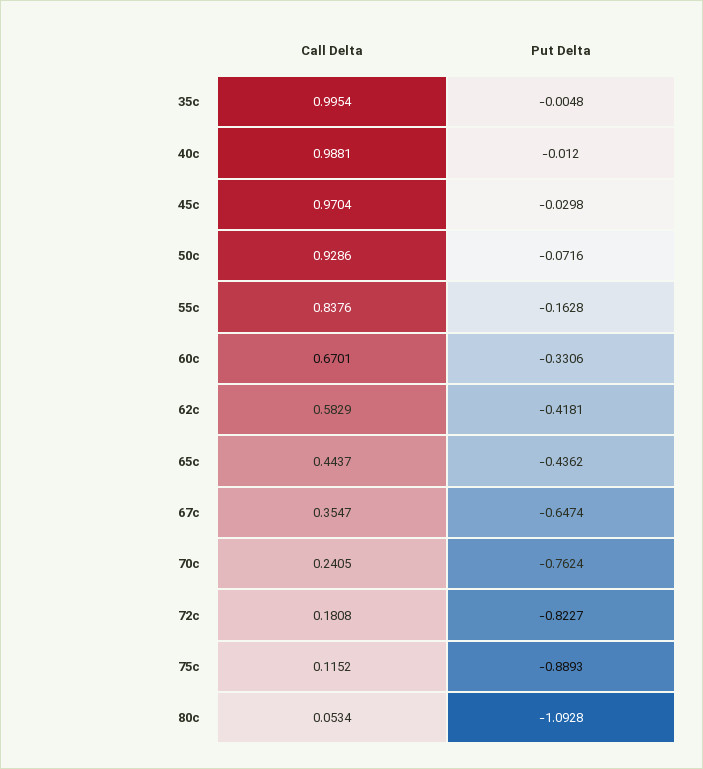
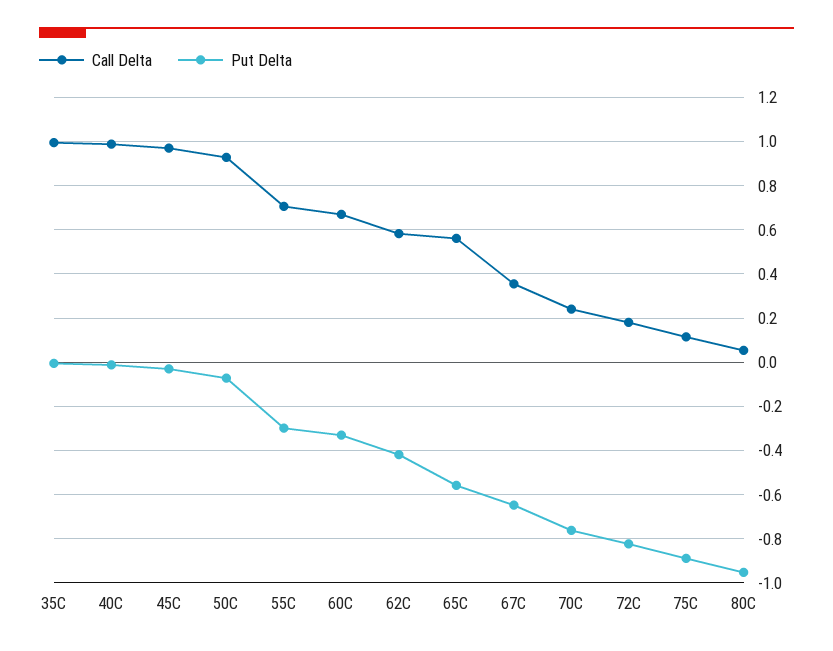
Call Delta, 55c: 0.8376 -> 0.7
Put Delta, 55c: -0.1628 -> -0.3
Call Delta, 65c: 0.4437 -> 0.55
Put Delta, 65c: -0.4362 -> -0.55
Put Delta, 80c: -1.0928 -> -0.95

